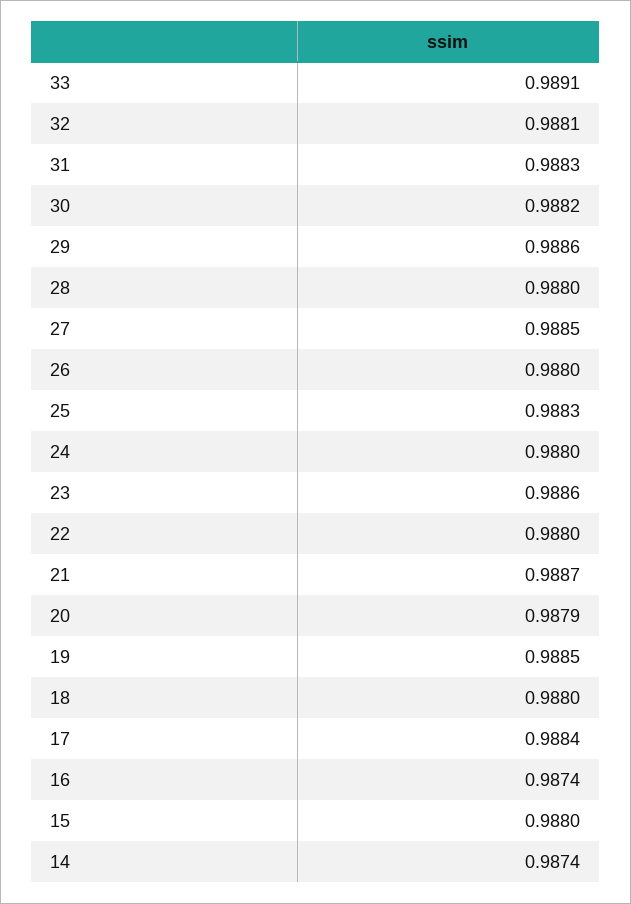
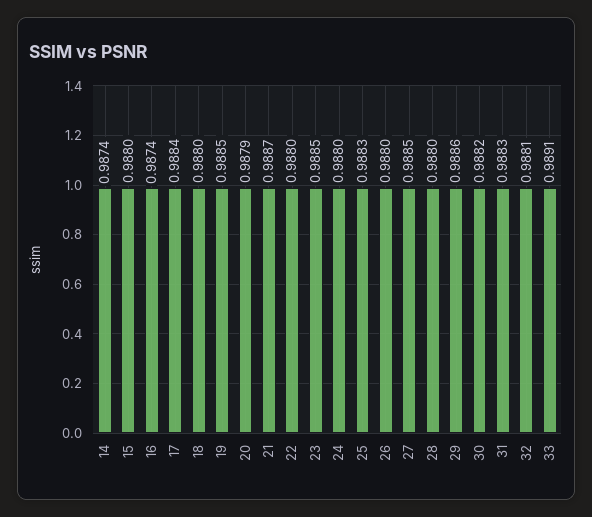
23: 0.9886 -> 0.9885

